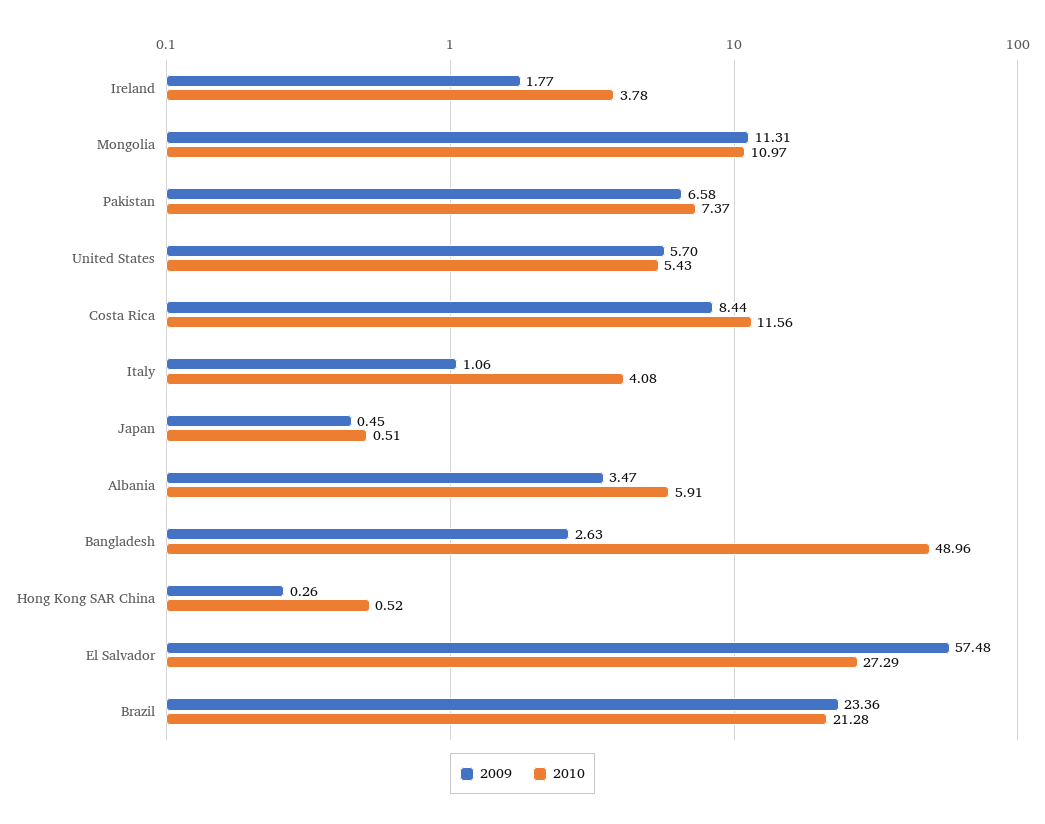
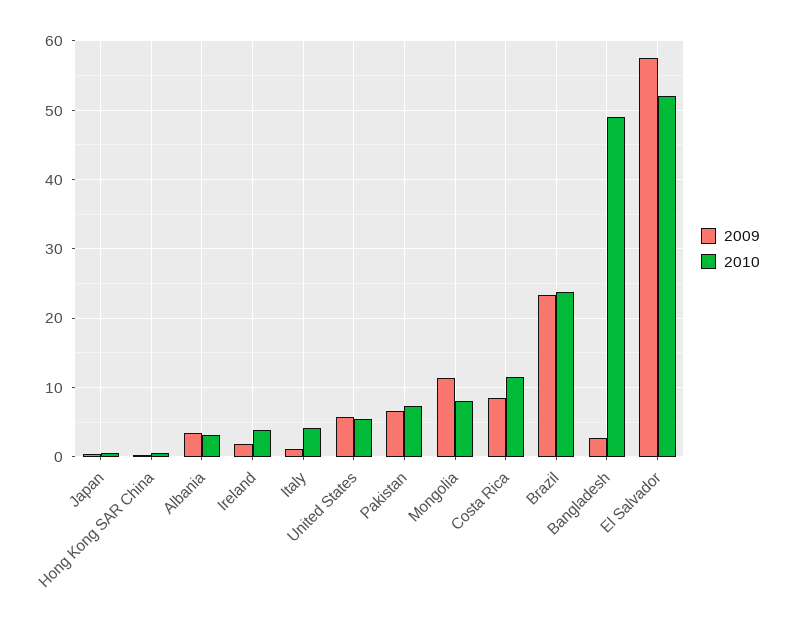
2010, Mongolia: 10.97 -> 8
2010, Albania: 5.91 -> 3
2010, El Salvador: 27.29 -> 52
2010, Brazil: 21.28 -> 24

